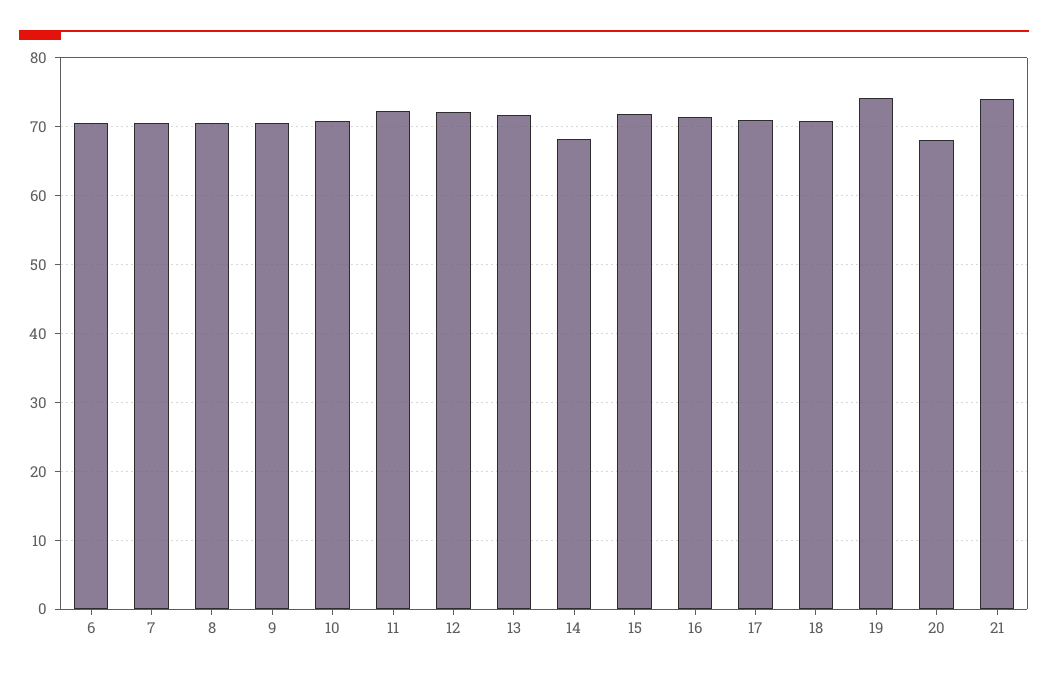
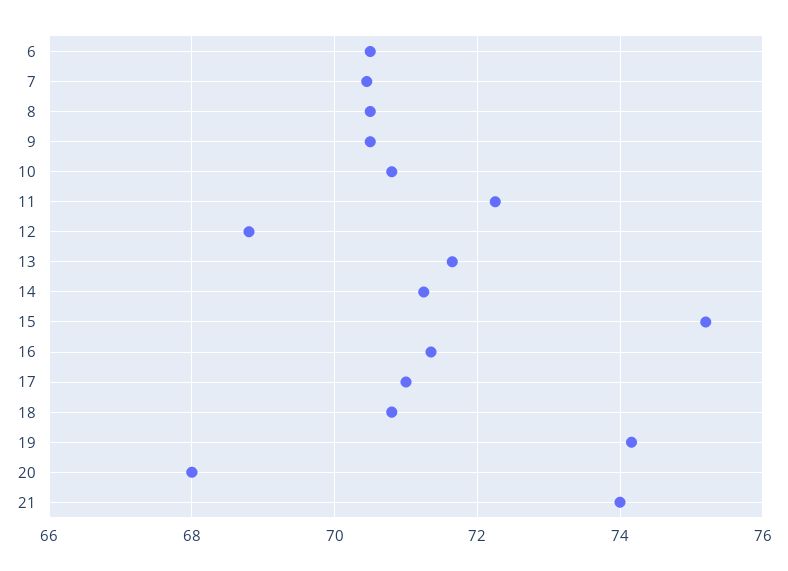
12: 72 -> 68.8
14: 68 -> 71.2
15: 72 -> 75.2

